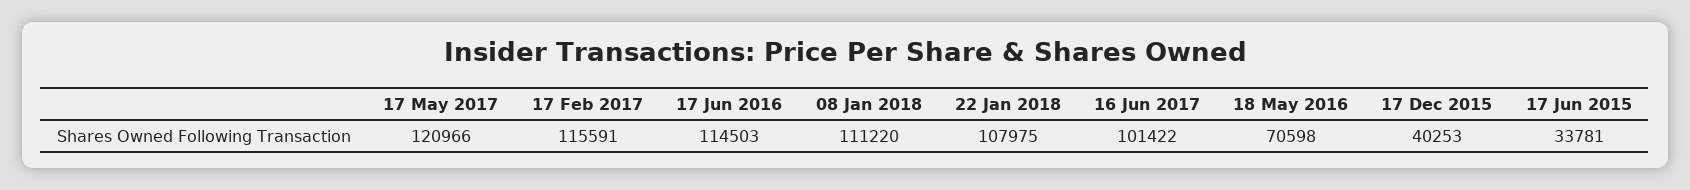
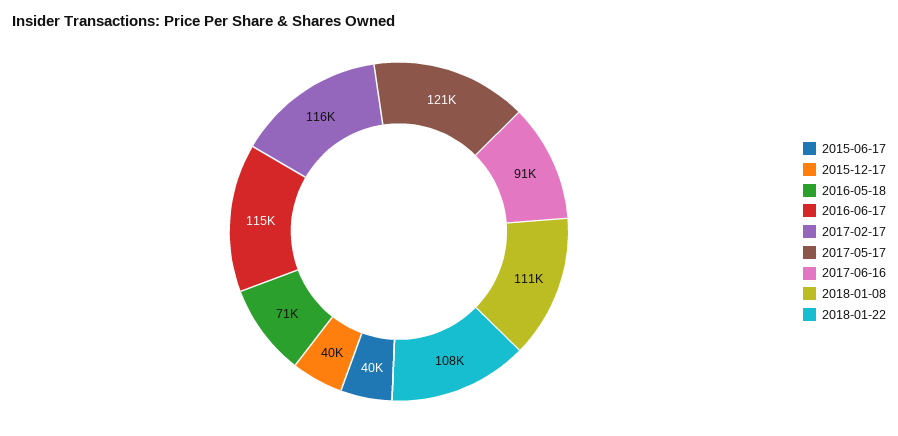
16 Jun 2017: 101422 -> 91000
17 Jun 2015: 33781 -> 40000

